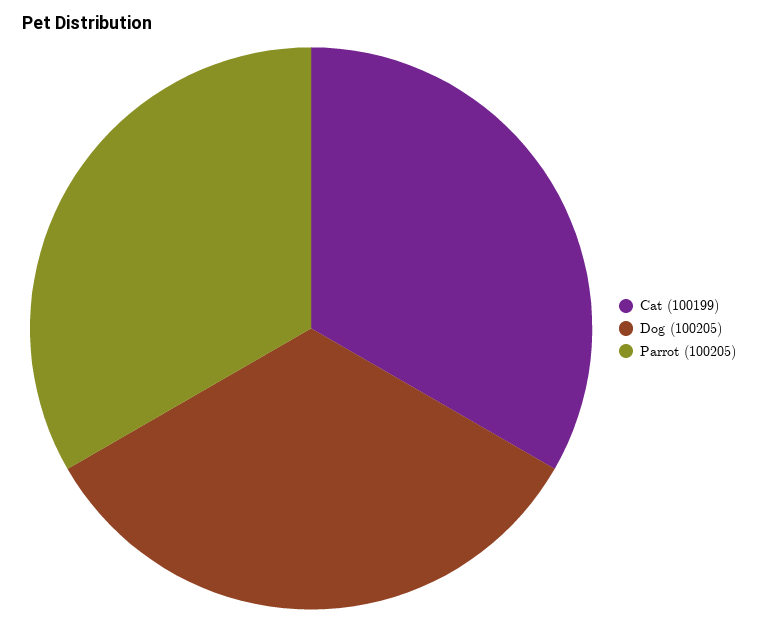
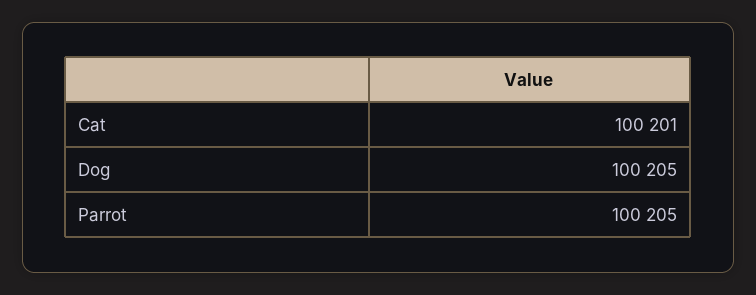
Cat: 100199 -> 100201

